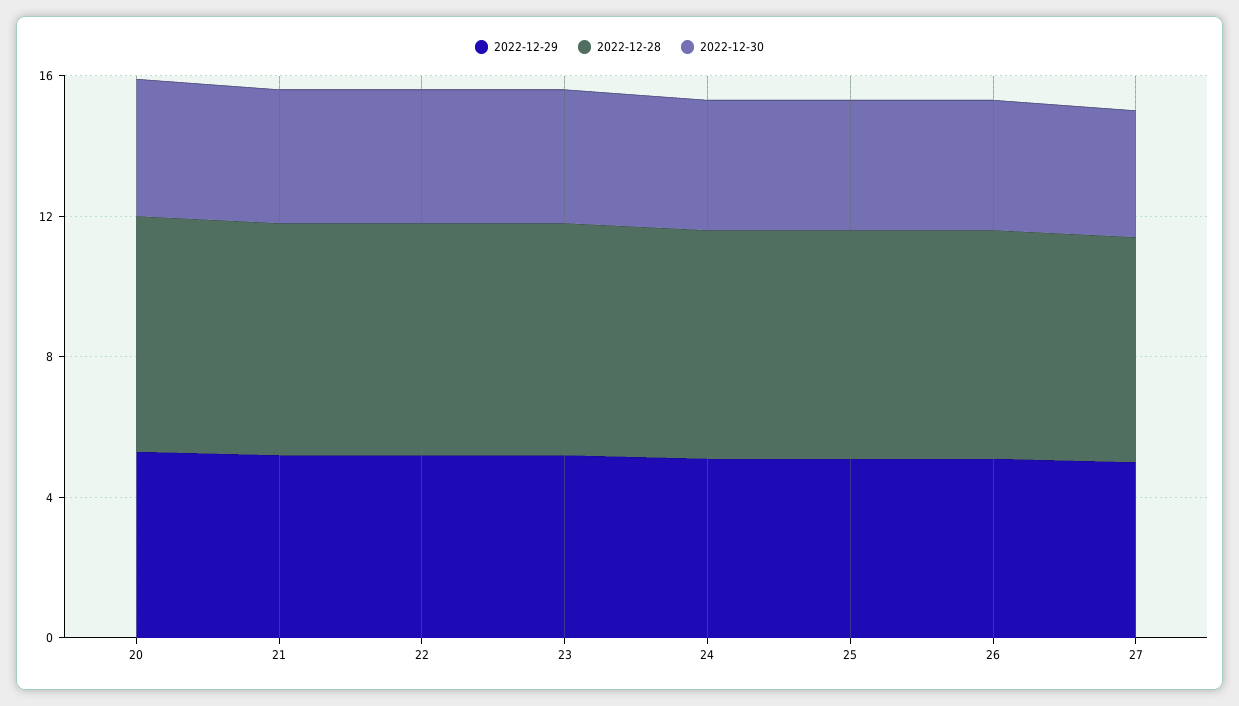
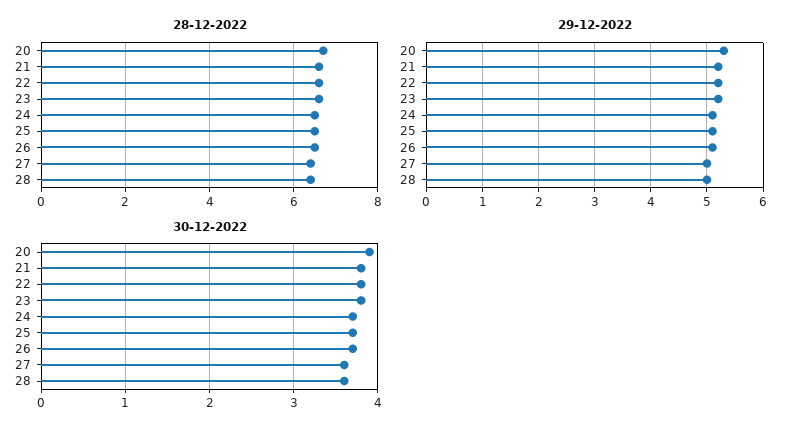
2022-12-28, 28: none -> 6.5
2022-12-29, 28: none -> 5
2022-12-30, 28: none -> 3.6

